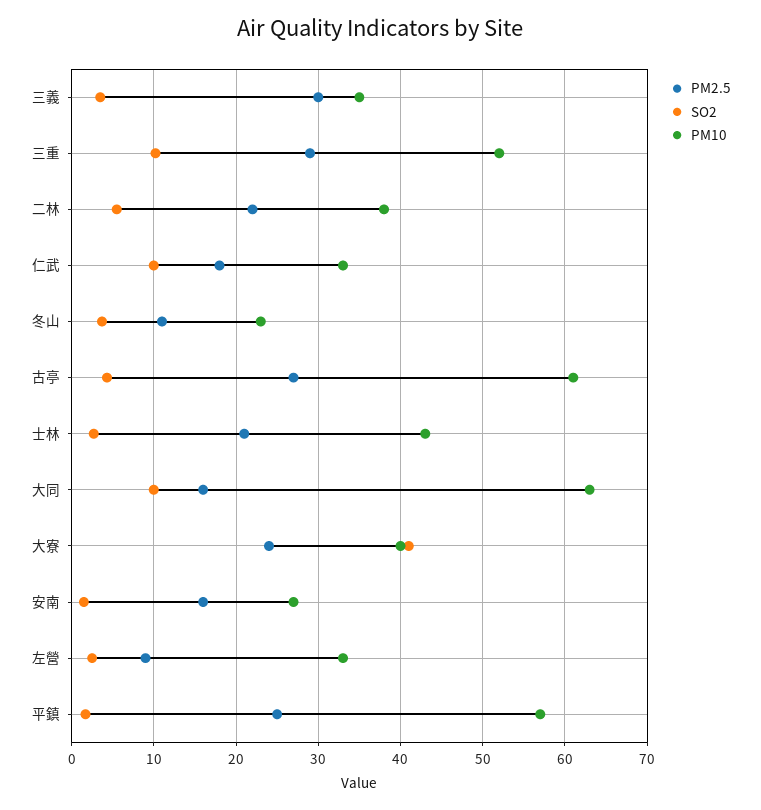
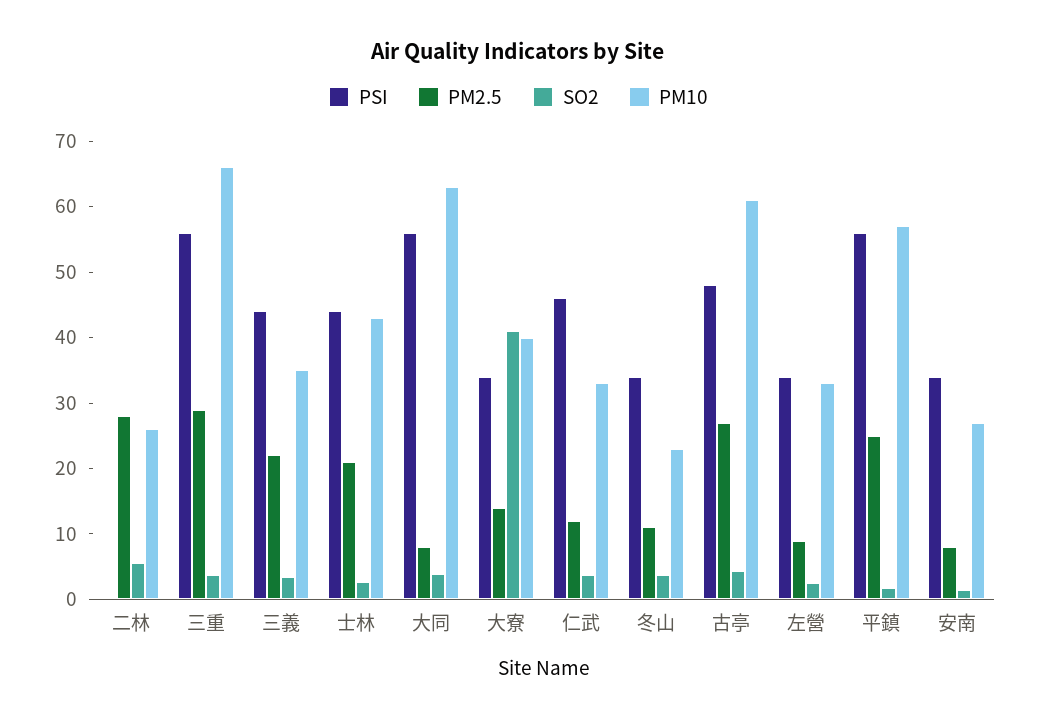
PM2.5, 三義: 30 -> 22
SO2, 三重: 10 -> 4
PM10, 三重: 52 -> 66
PM2.5, 二林: 22 -> 28
PM10, 二林: 38 -> 26
PM2.5, 仁武: 18 -> 12
SO2, 仁武: 10 -> 4
PM2.5, 大同: 16 -> 8
SO2, 大同: 10 -> 4
PM2.5, 大寮: 24 -> 14
PM2.5, 安南: 16 -> 8
PSI, 二林: none -> 0
PSI, 三重: none -> 56
PSI, 三義: none -> 44
PSI, 士林: none -> 44
PSI, 大同: none -> 56
PSI, 大寮: none -> 34
PSI, 仁武: none -> 46
PSI, 冬山: none -> 34
PSI, 古亭: none -> 48
PSI, 左營: none -> 34
PSI, 平鎮: none -> 56
PSI, 安南: none -> 34

